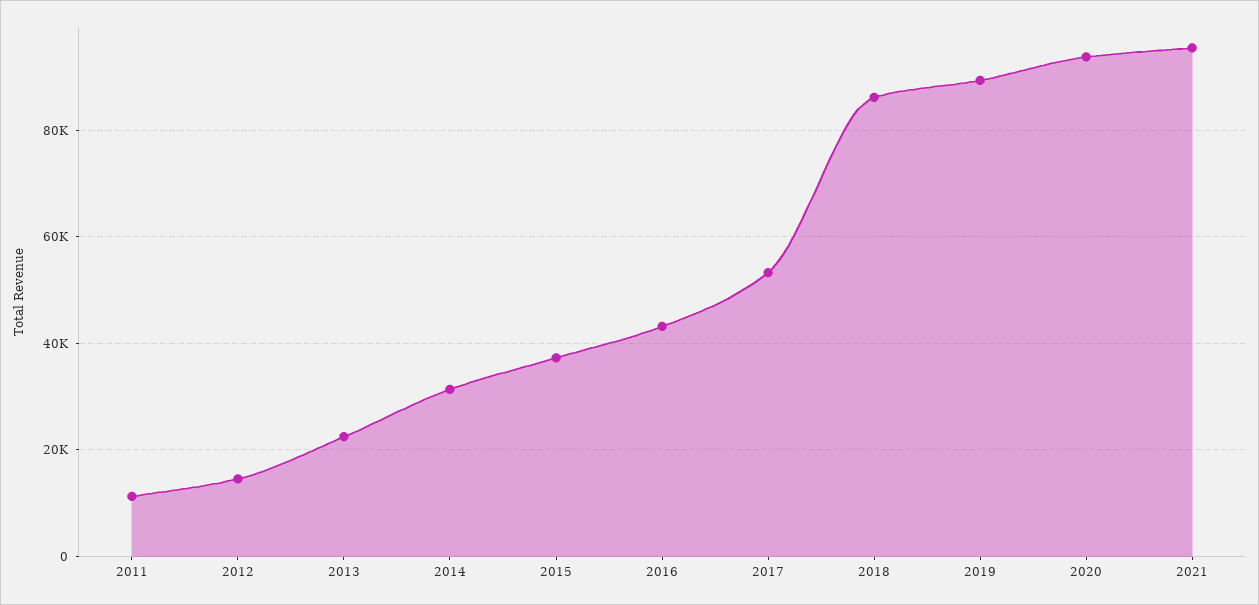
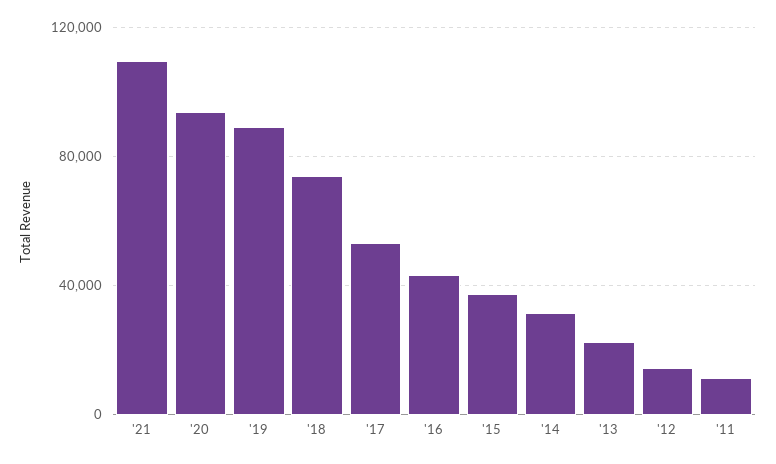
2018: 86000 -> 75000
2021: 96000 -> 110000

